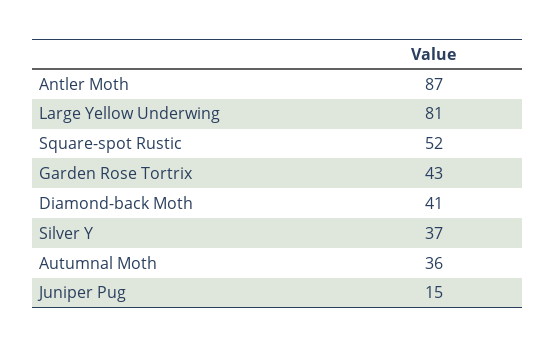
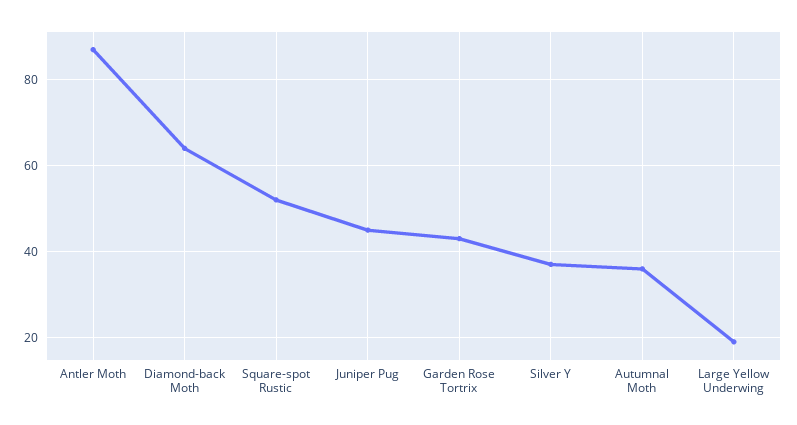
Large Yellow Underwing: 81 -> 20
Diamond-back Moth: 41 -> 65
Juniper Pug: 15 -> 45

